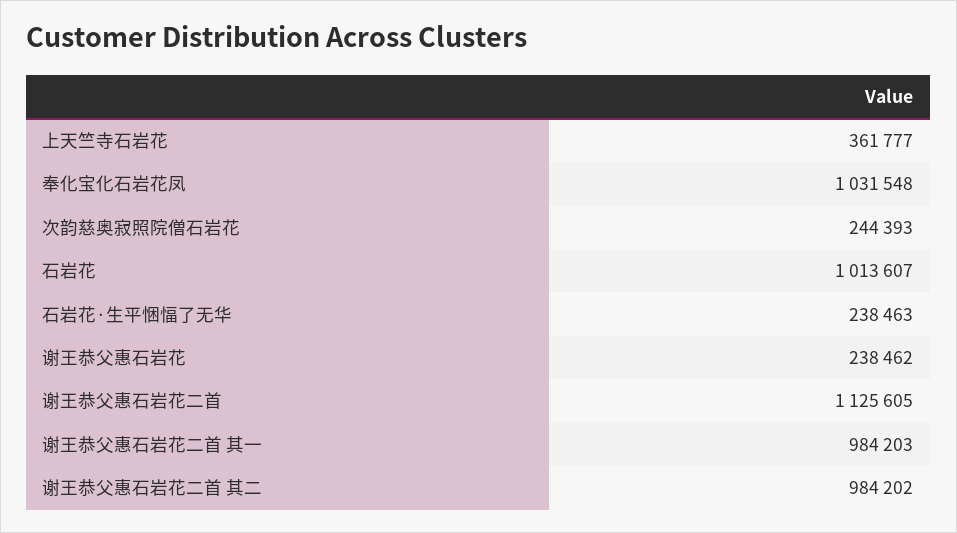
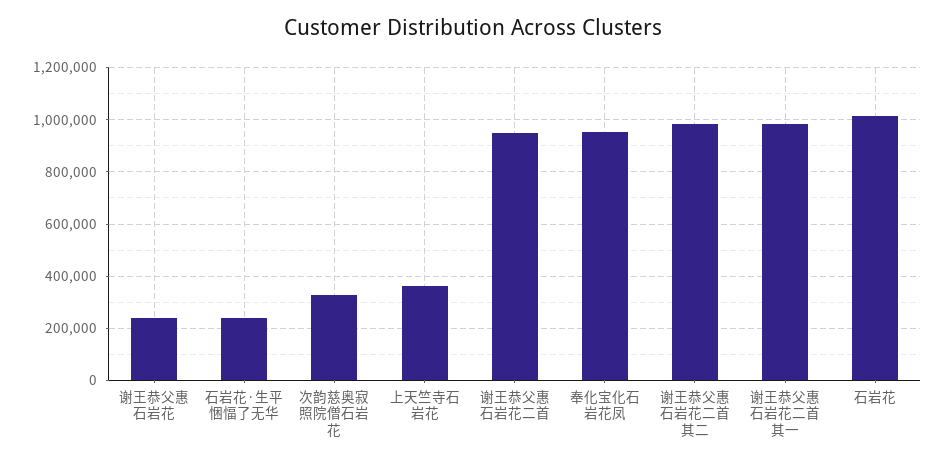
奉化宝化石岩花凤: 1031548 -> 950000
次韵慈奥寂照院僧石岩花: 244393 -> 325000
谢王恭父惠石岩花二首: 1125605 -> 950000

